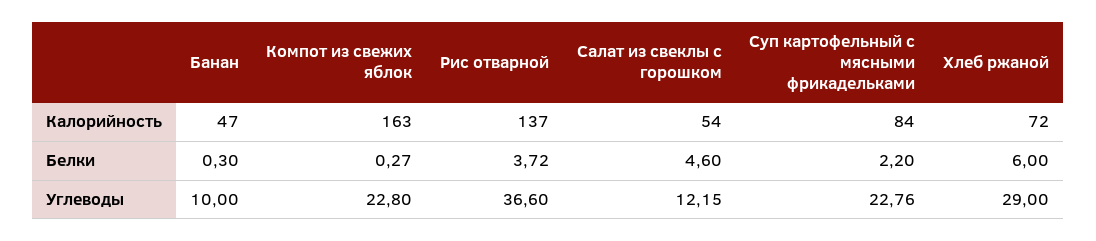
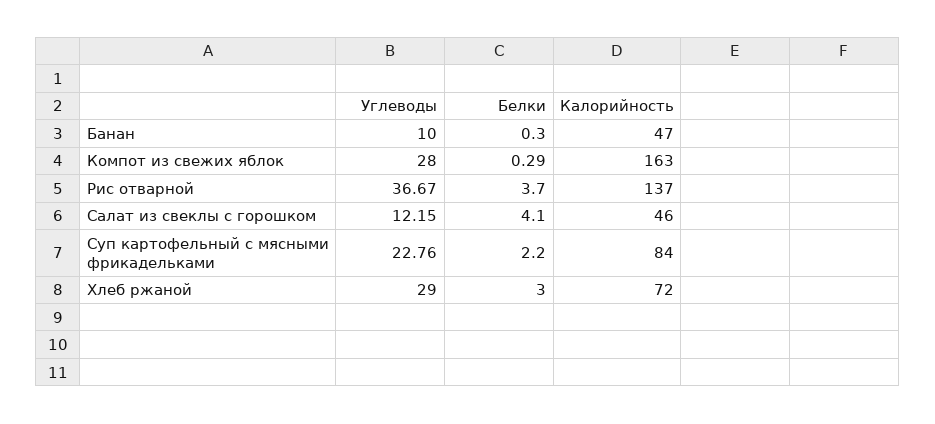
Салат из свеклы с горошком, Калорийность: 54 -> 46
Компот из свежих яблок, Белки: 0.27 -> 0.29
Рис отварной, Белки: 3.72 -> 3.7
Салат из свеклы с горошком, Белки: 4.6 -> 4.1
Хлеб ржаной, Белки: 6 -> 3
Компот из свежих яблок, Углеводы: 22.8 -> 28
Рис отварной, Углеводы: 36.6 -> 36.67

